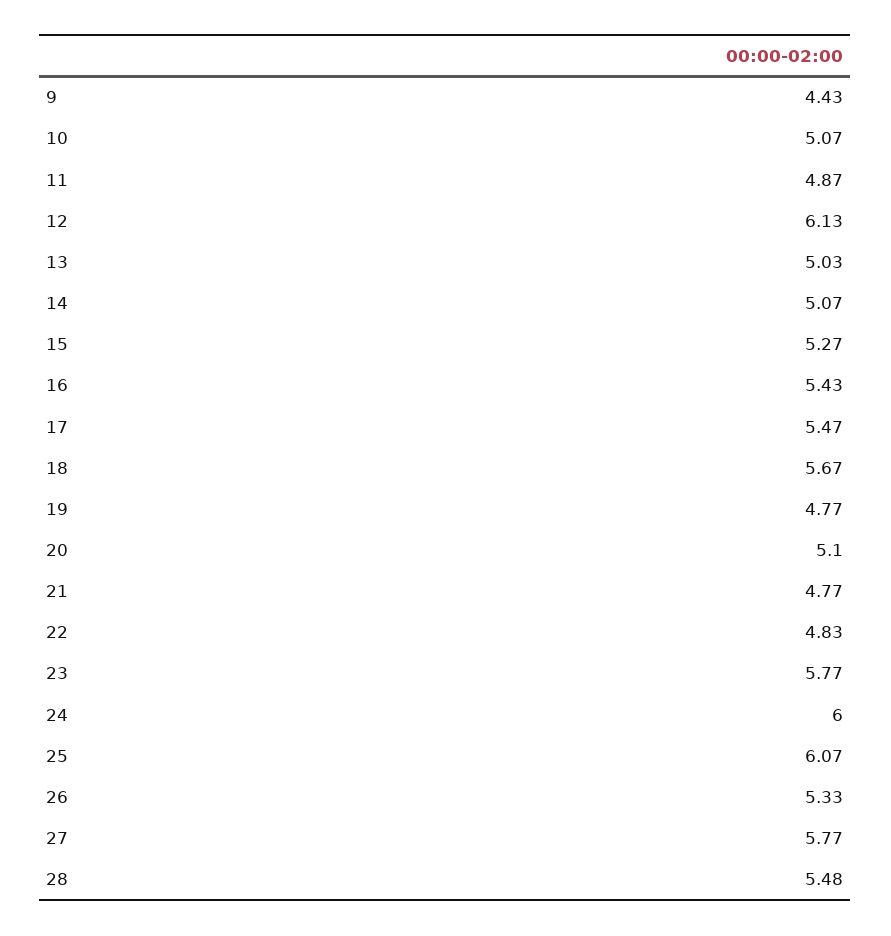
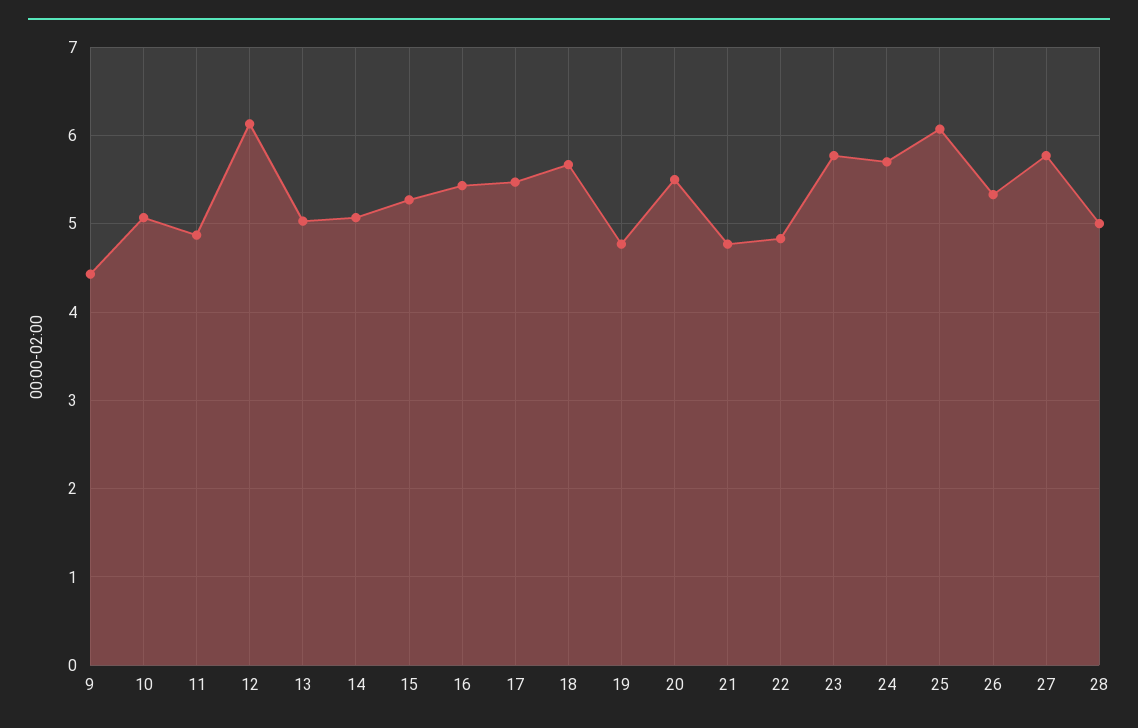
20: 5.1 -> 5.5
24: 6 -> 5.7
28: 5.48 -> 5

